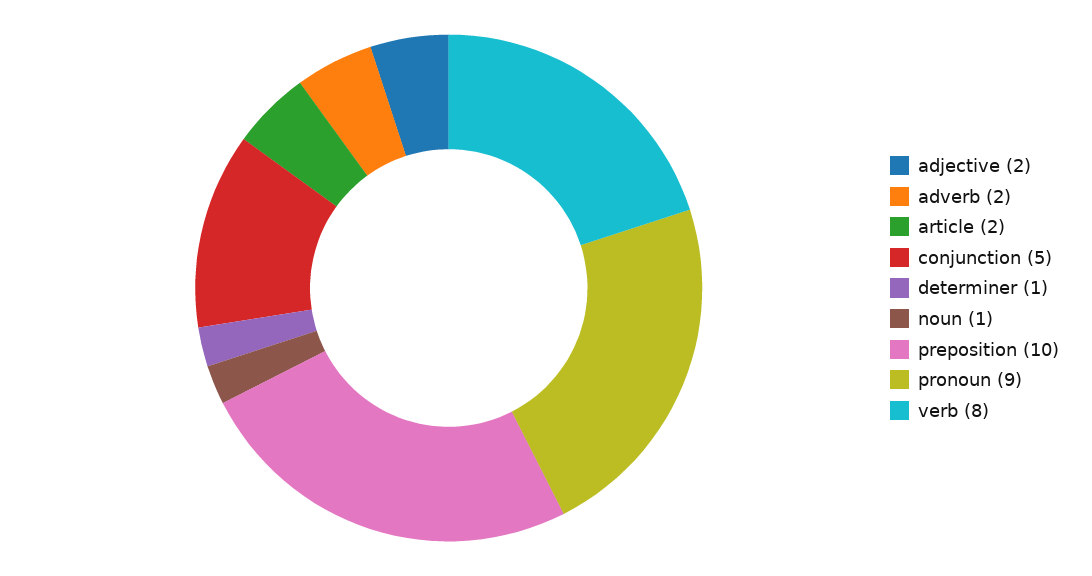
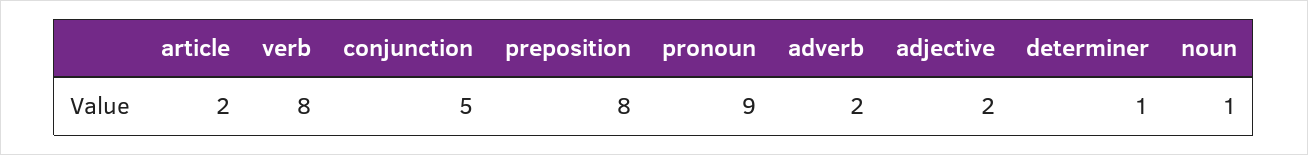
preposition: 10 -> 8

